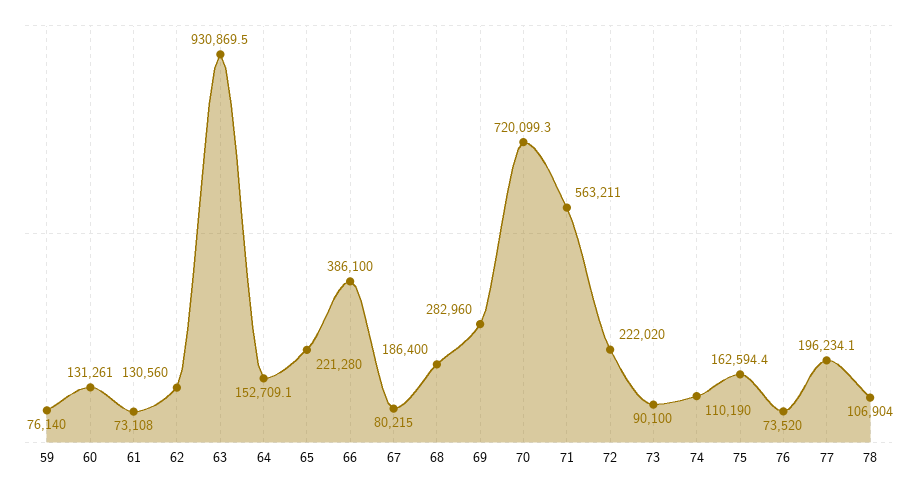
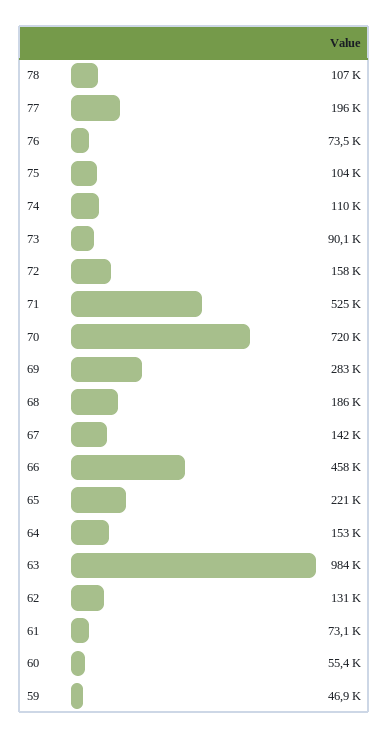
59: 76140 -> 46900
60: 131261 -> 55400
63: 930869.5 -> 984000
66: 386100 -> 458000
67: 80215 -> 142000
71: 563211 -> 525000
72: 222020 -> 158000
75: 162594.4 -> 104000

